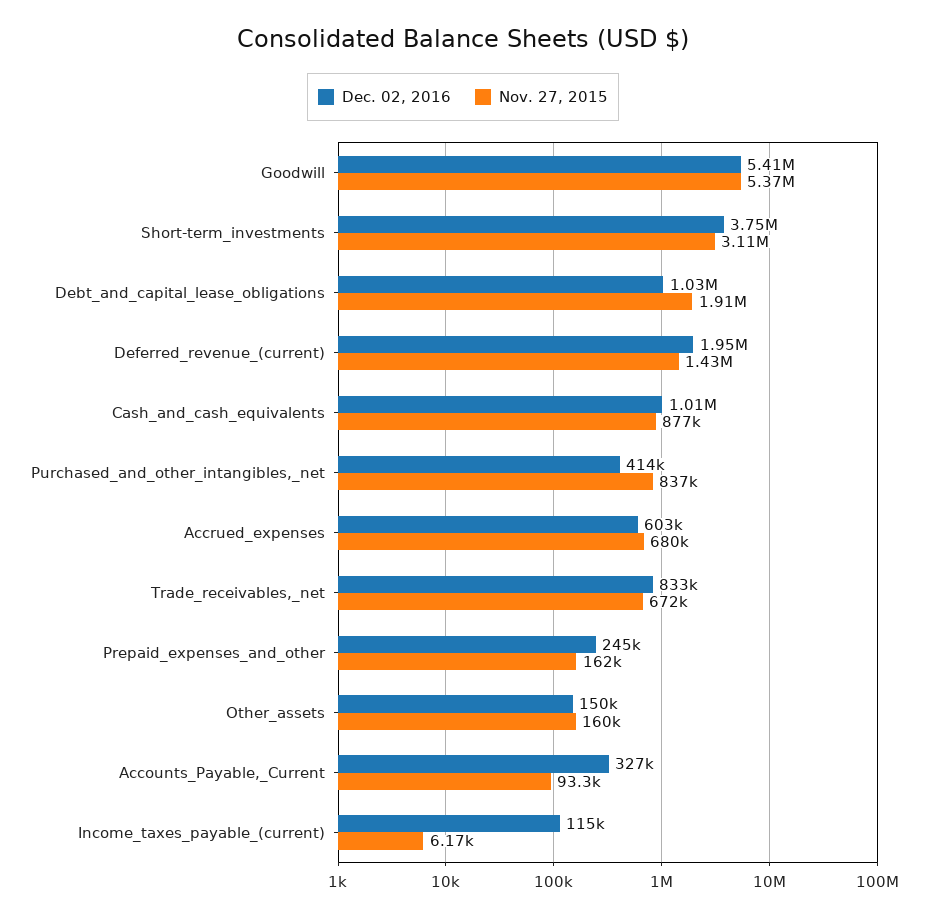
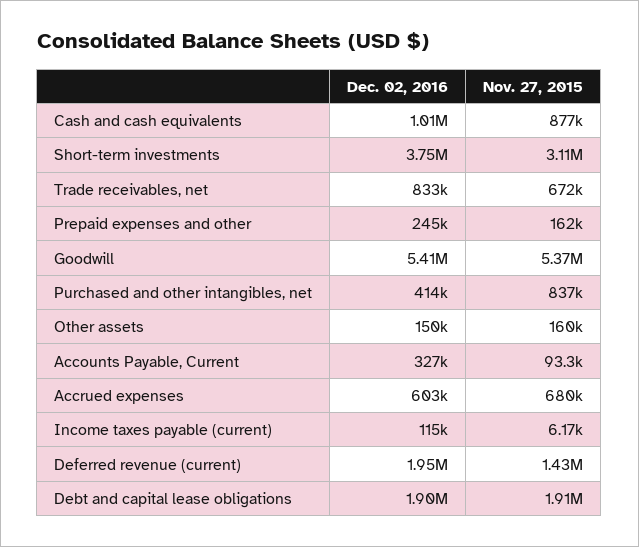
Dec. 02, 2016, Debt_and_capital_lease_obligations: 1030000 -> 1900000

